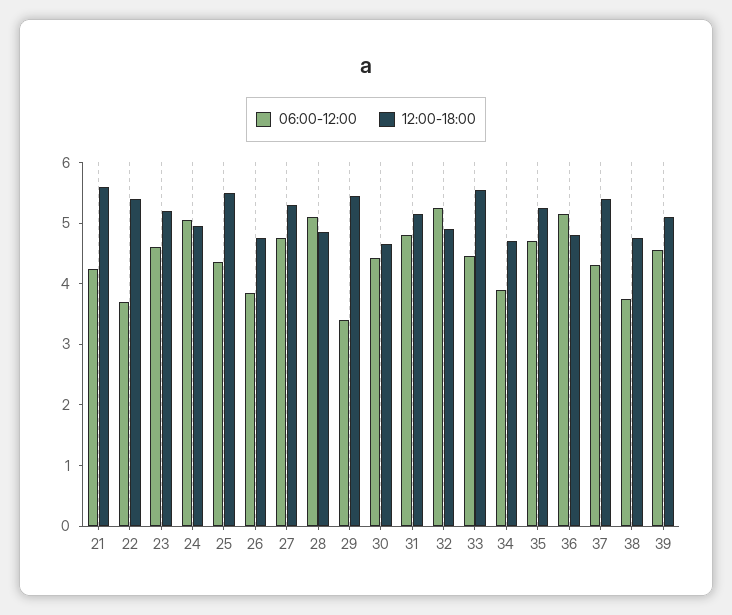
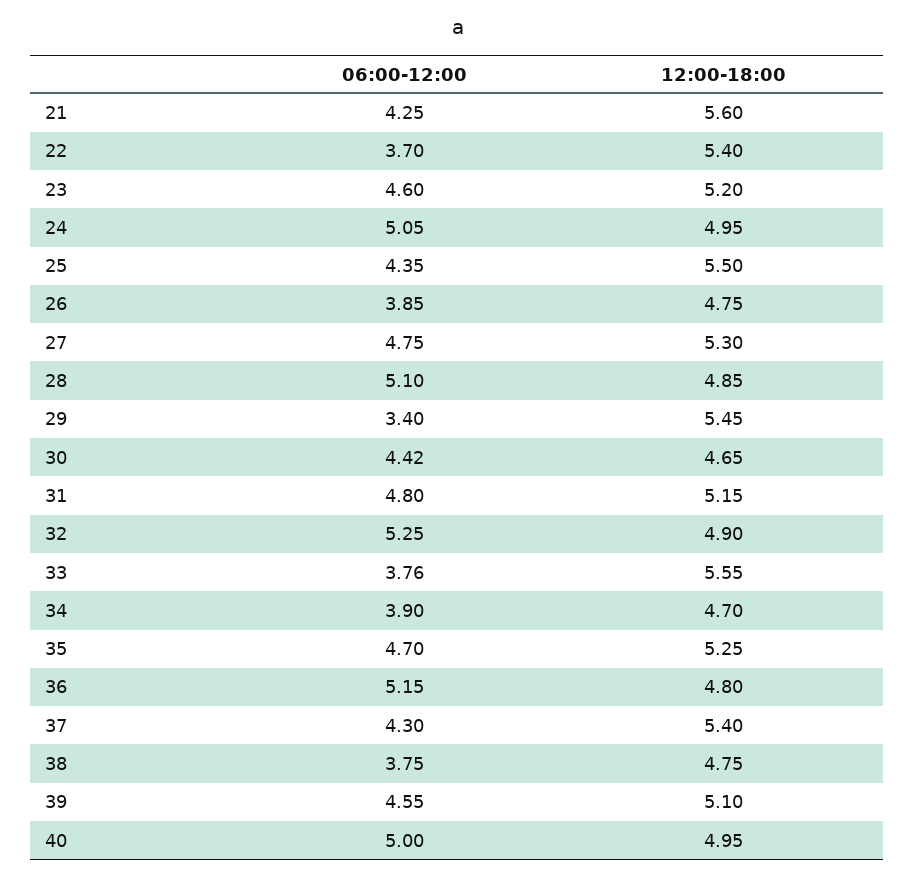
06:00-12:00, 33: 4.4 -> 3.76
06:00-12:00, 40: none -> 5
12:00-18:00, 40: none -> 4.95

